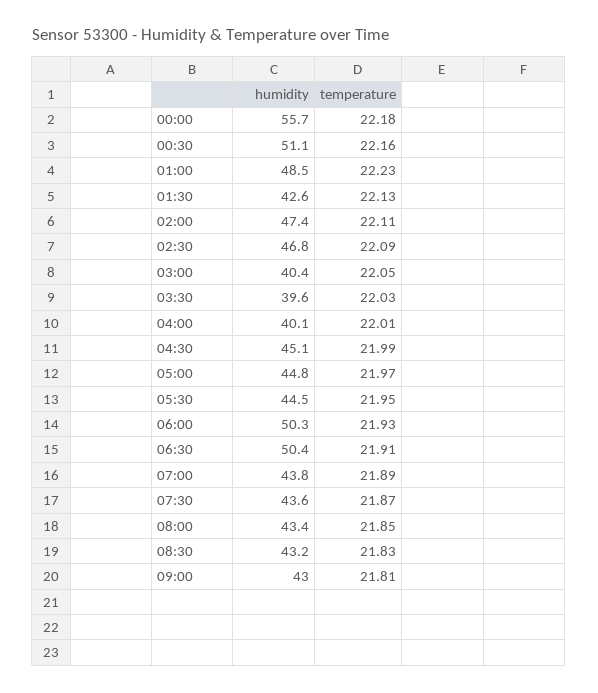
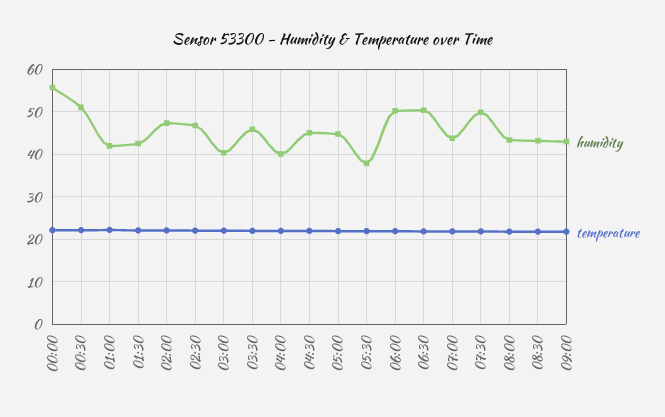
humidity, 01:00: 48.5 -> 42
humidity, 03:30: 39.6 -> 46
humidity, 05:30: 44.5 -> 38
humidity, 07:30: 43.6 -> 50

